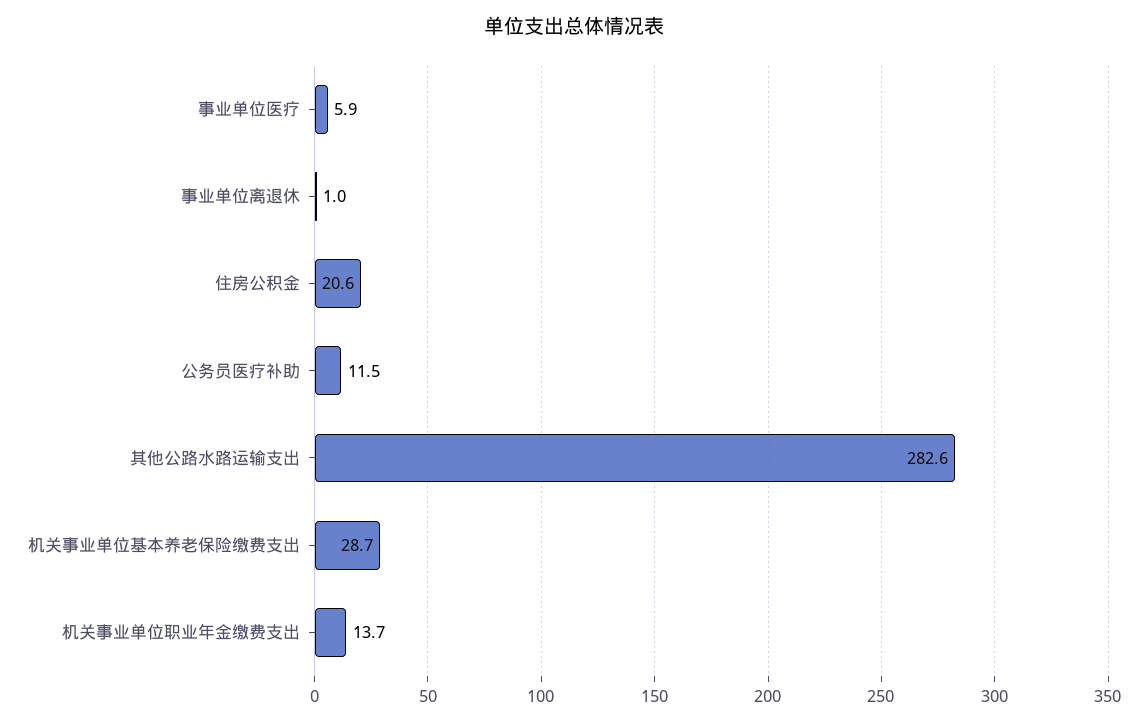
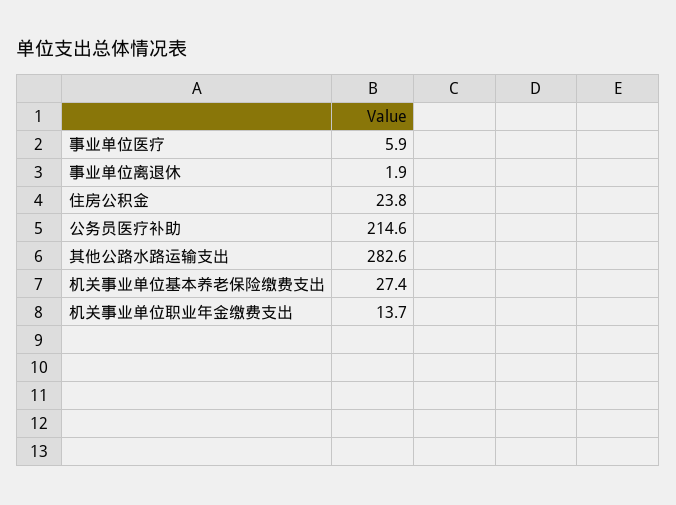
事业单位离退休: 1 -> 1.9
住房公积金: 20.6 -> 23.8
公务员医疗补助: 11.5 -> 214.6
机关事业单位基本养老保险缴费支出: 28.7 -> 27.4

